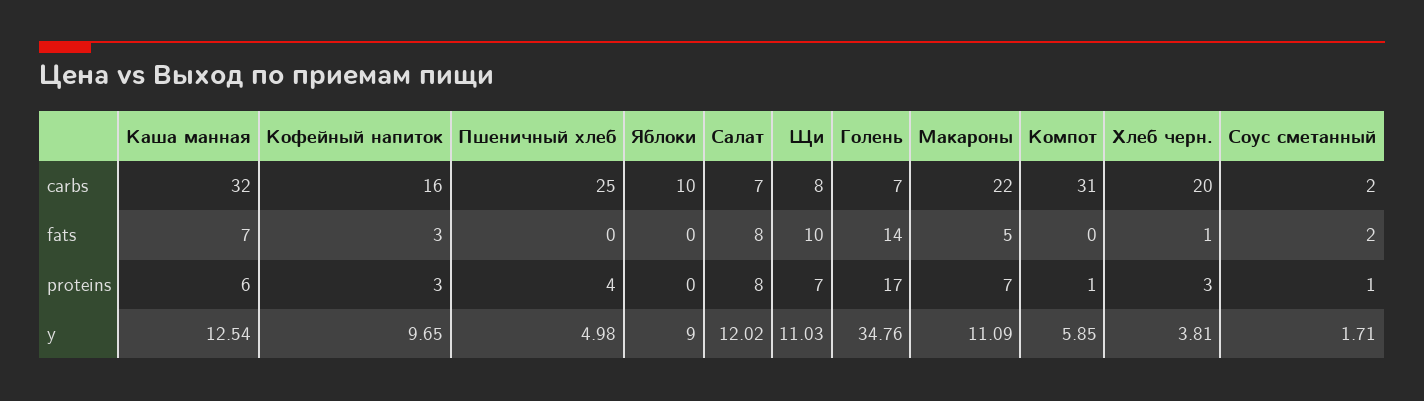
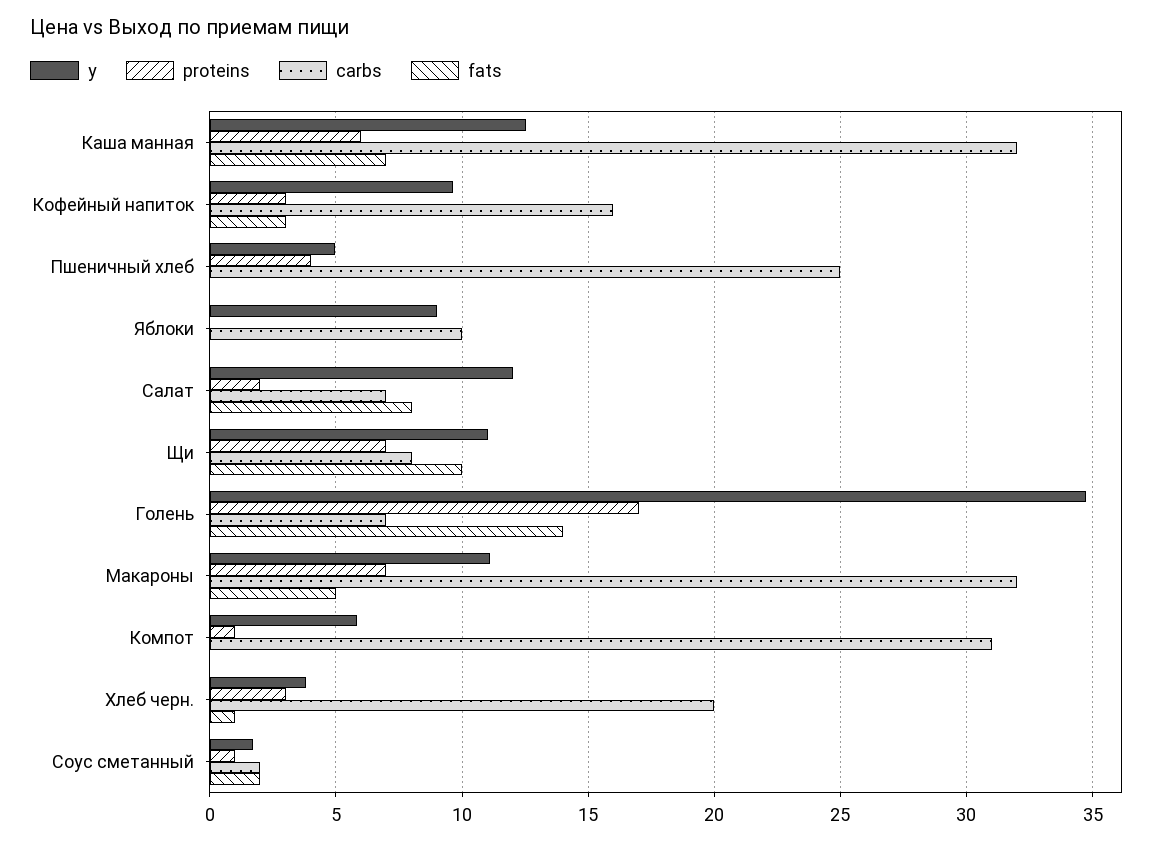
carbs, Макароны: 22 -> 32
proteins, Салат: 8 -> 2

